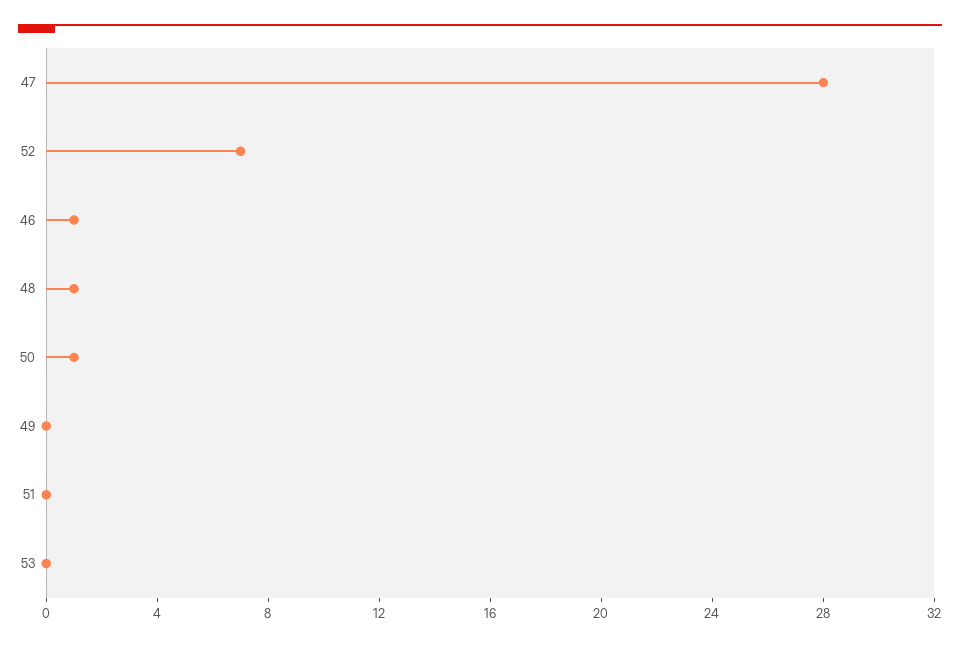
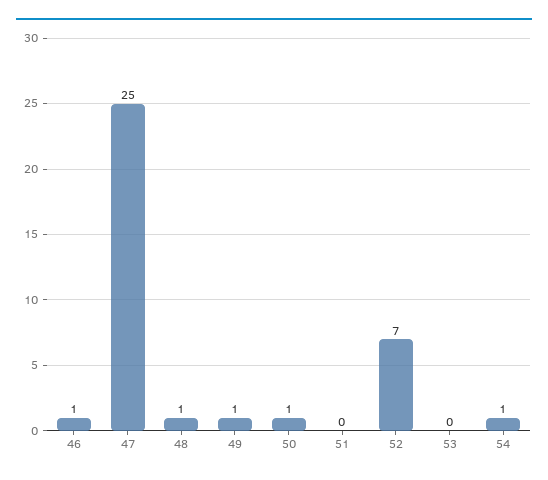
47: 28 -> 25
49: 0 -> 1
54: none -> 1

